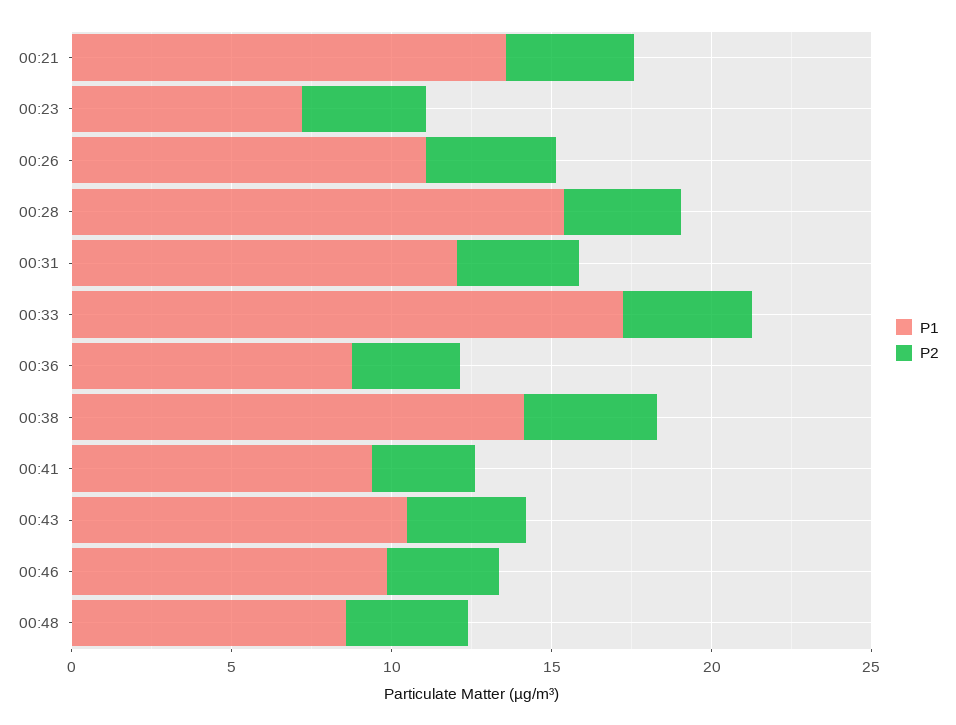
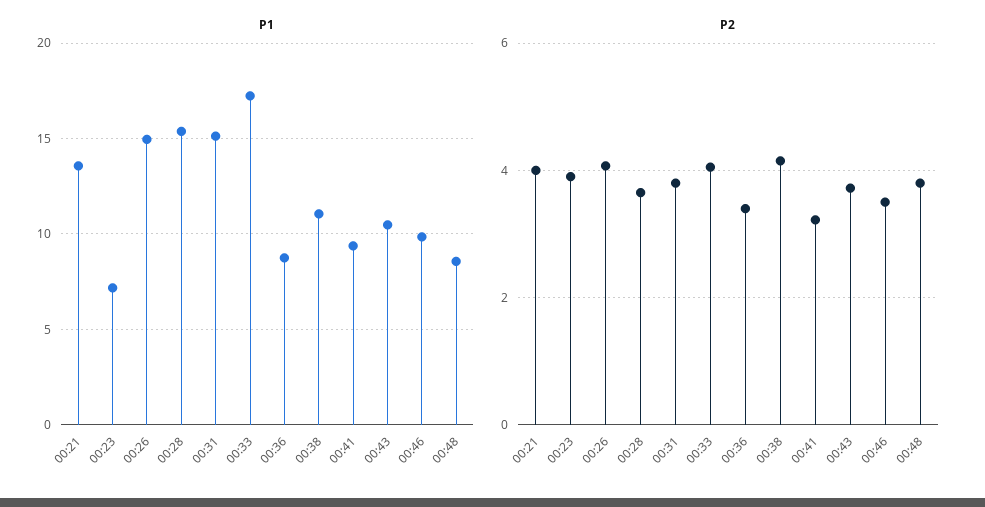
P1, 00:26: 11 -> 15
P1, 00:31: 12 -> 15
P1, 00:38: 14 -> 11

